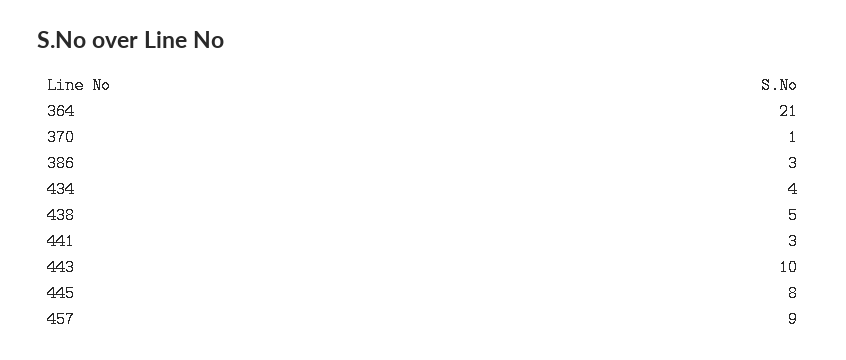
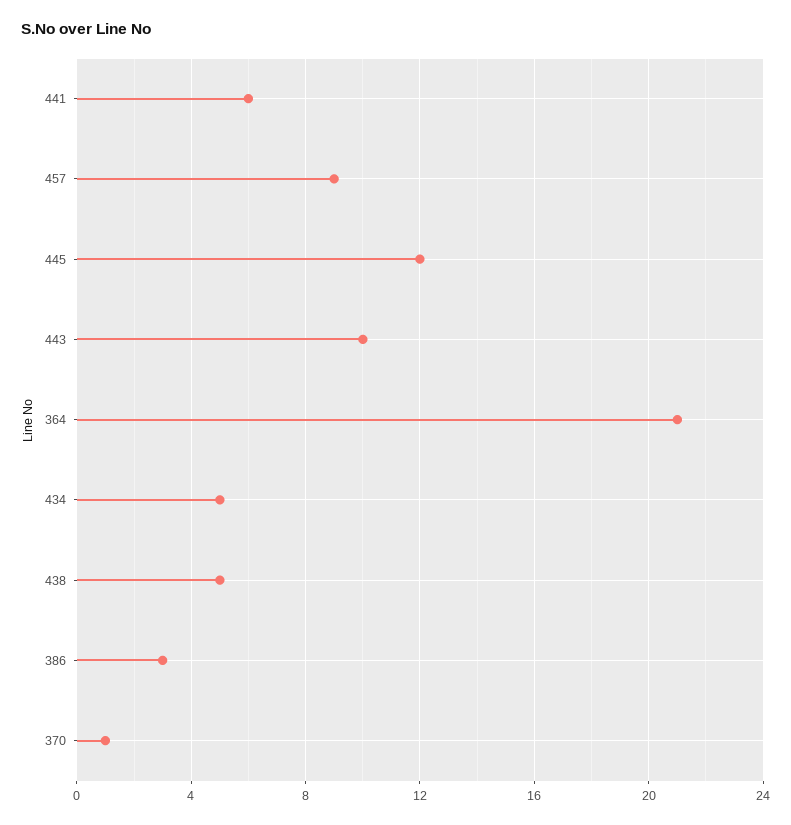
434: 4 -> 5
441: 3 -> 6
445: 8 -> 12

